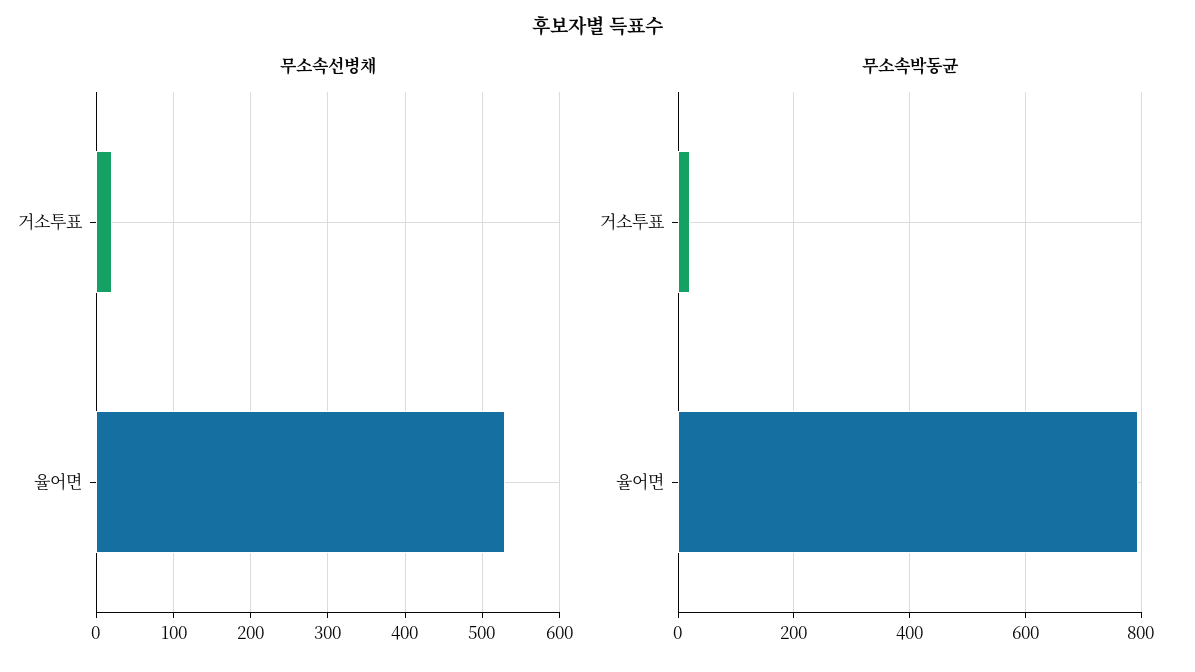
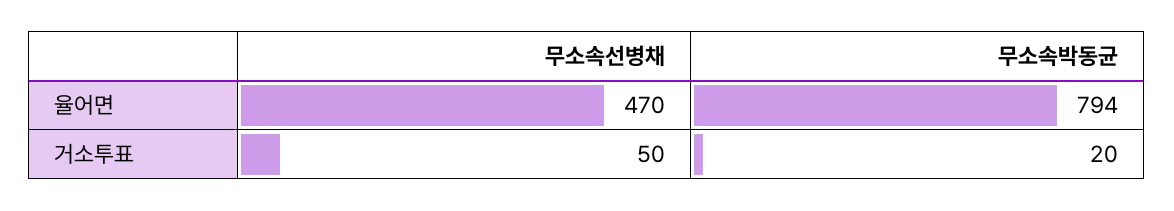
무소속선병채, 거소투표: 20 -> 50
무소속선병채, 율어면: 530 -> 470

